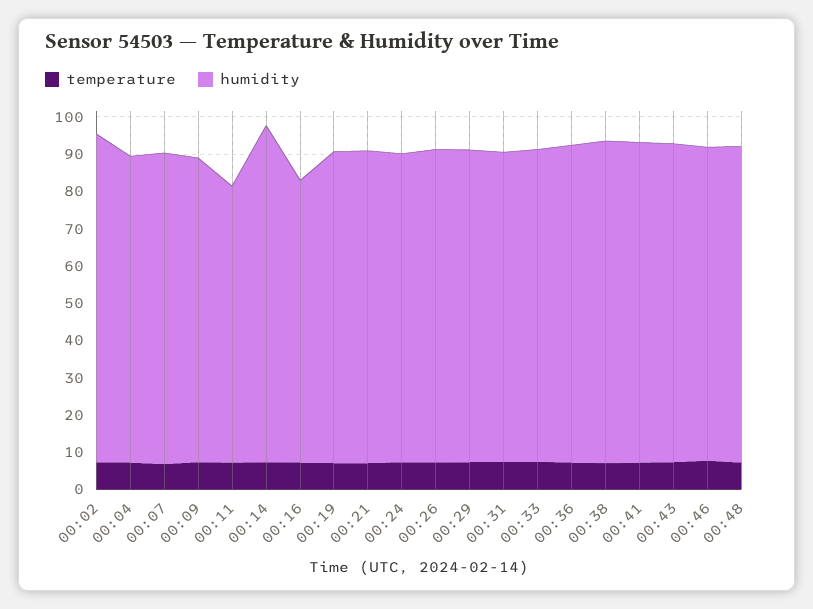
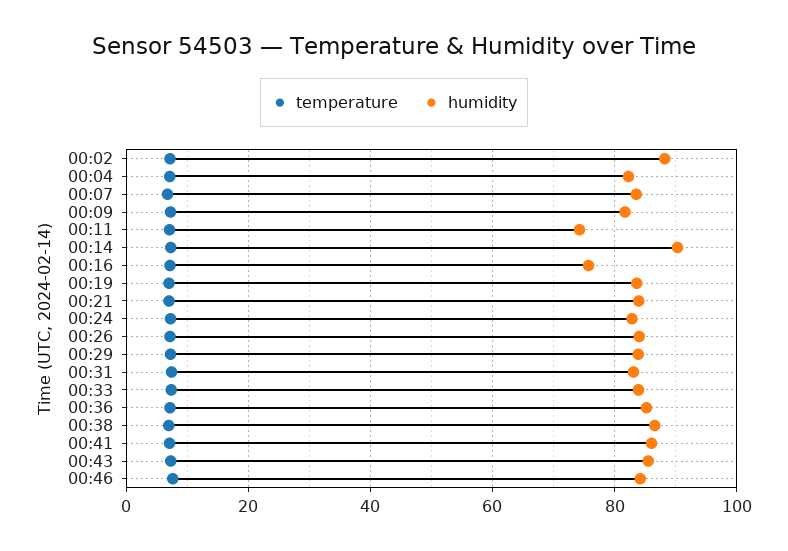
temperature, 00:48: 7.5 -> none
humidity, 00:48: 85 -> none

